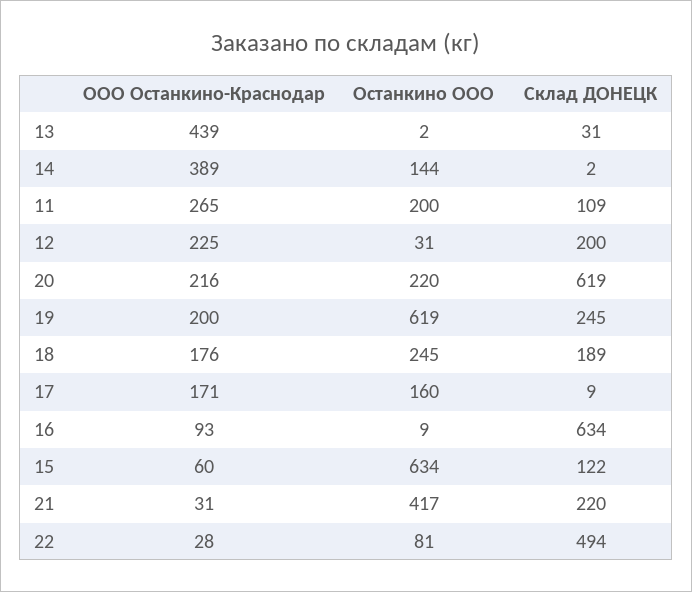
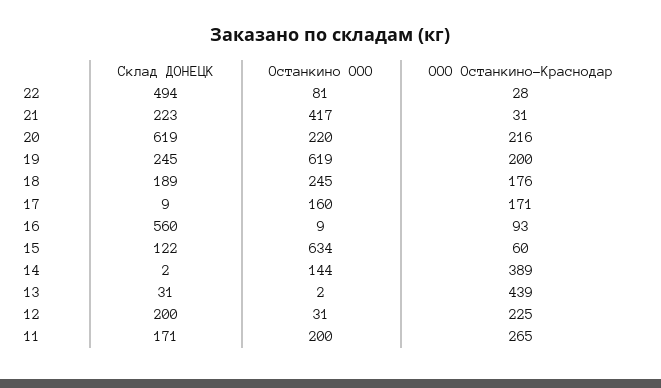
Склад ДОНЕЦК, 11: 109 -> 171
Склад ДОНЕЦК, 16: 634 -> 560
Склад ДОНЕЦК, 21: 220 -> 223

